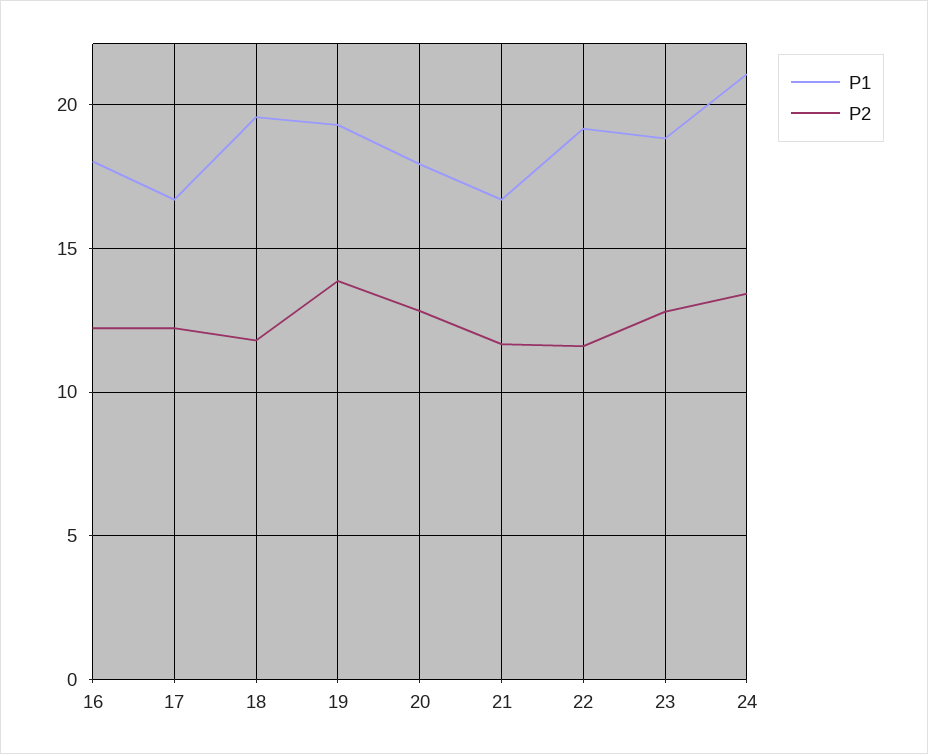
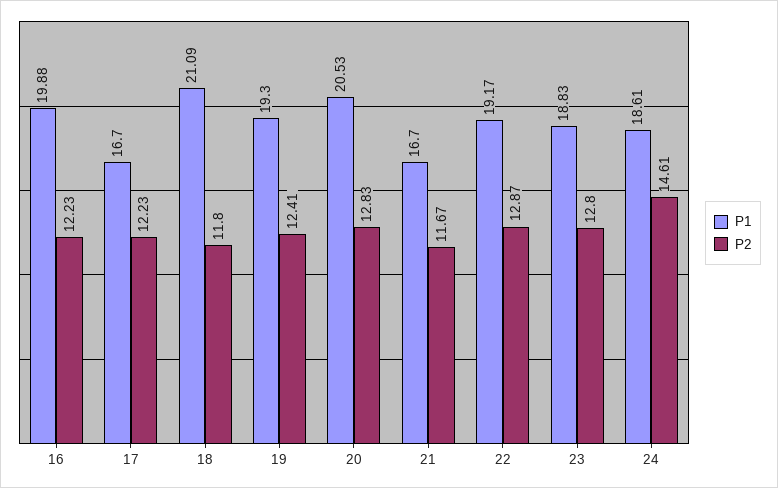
P1, 16: 18 -> 19.88
P1, 18: 19.5 -> 21.09
P2, 19: 14 -> 12.41
P1, 20: 18 -> 20.53
P2, 22: 11.5 -> 12.87
P1, 24: 21 -> 18.61
P2, 24: 13.5 -> 14.61

